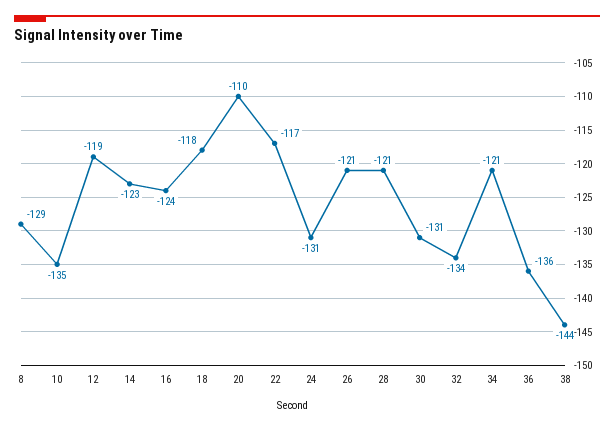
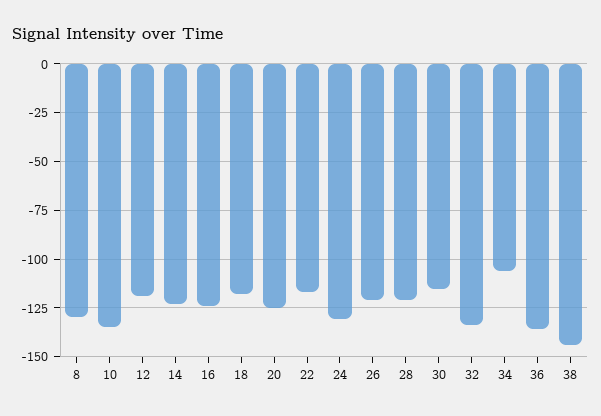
20: -110 -> -125
30: -131 -> -115
34: -121 -> -105

